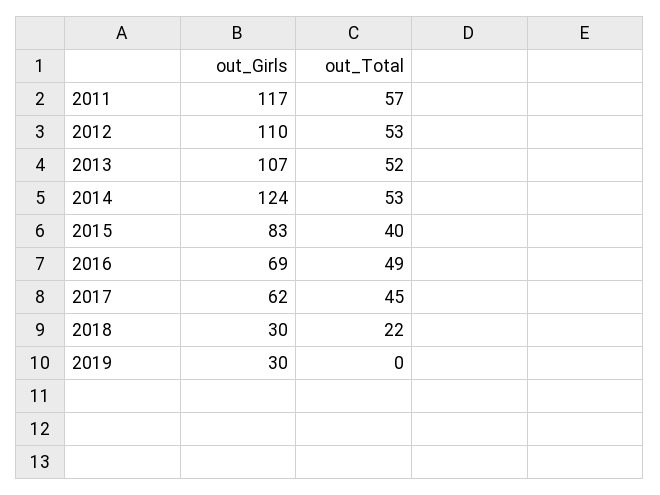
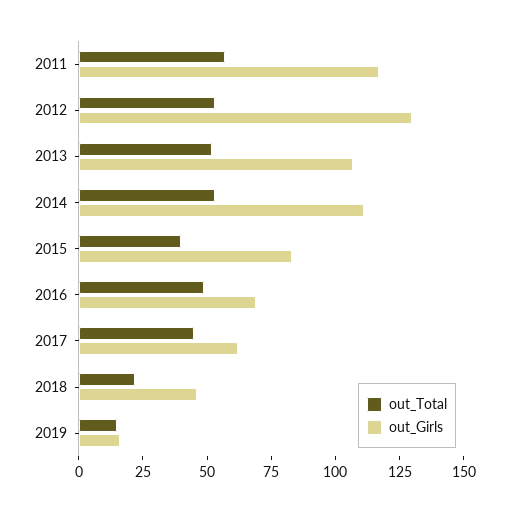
out_Girls, 2012: 110 -> 130
out_Girls, 2014: 124 -> 110
out_Girls, 2018: 30 -> 45
out_Girls, 2019: 30 -> 15
out_Total, 2019: 0 -> 15

